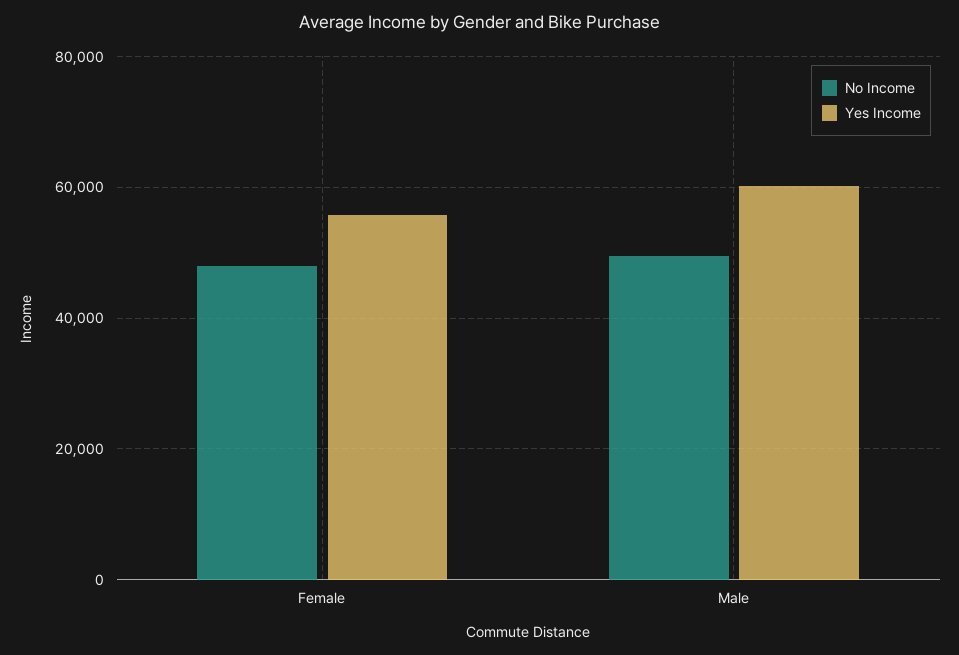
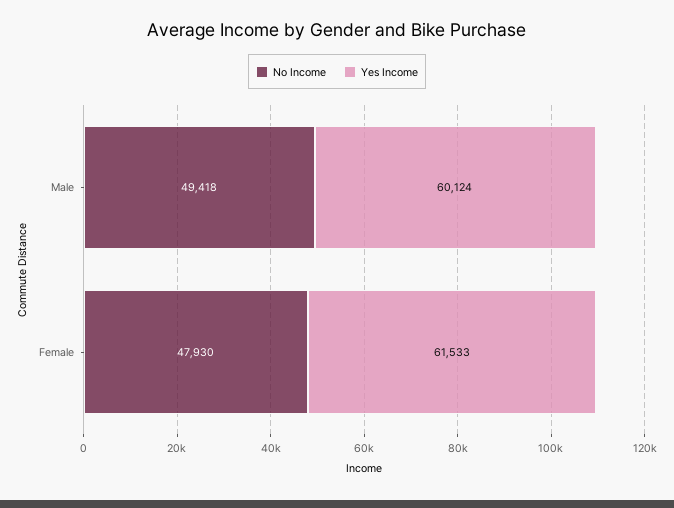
Yes Income, Female: 56000 -> 61533

